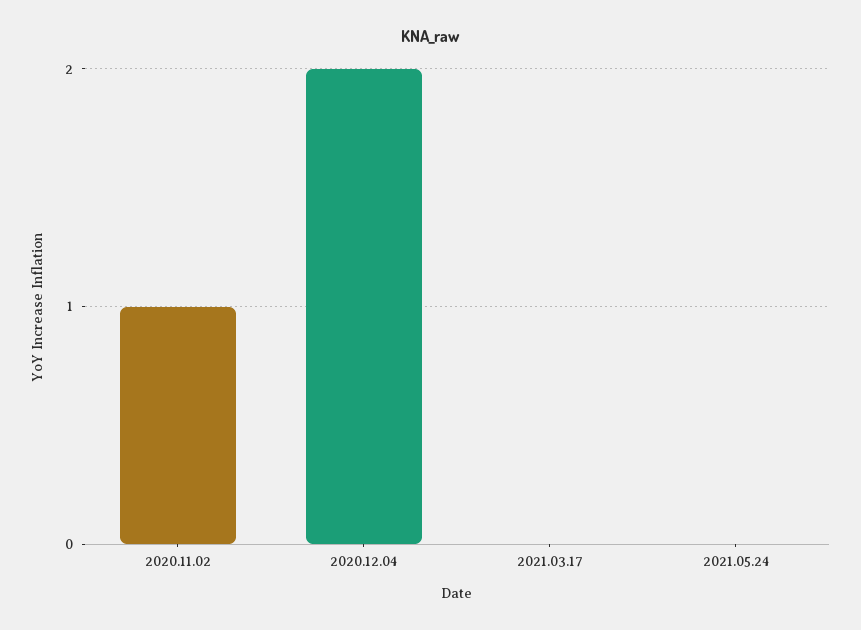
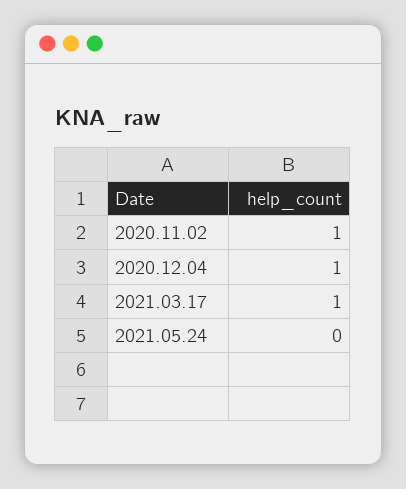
2020.12.04: 2 -> 1
2021.03.17: 0 -> 1

